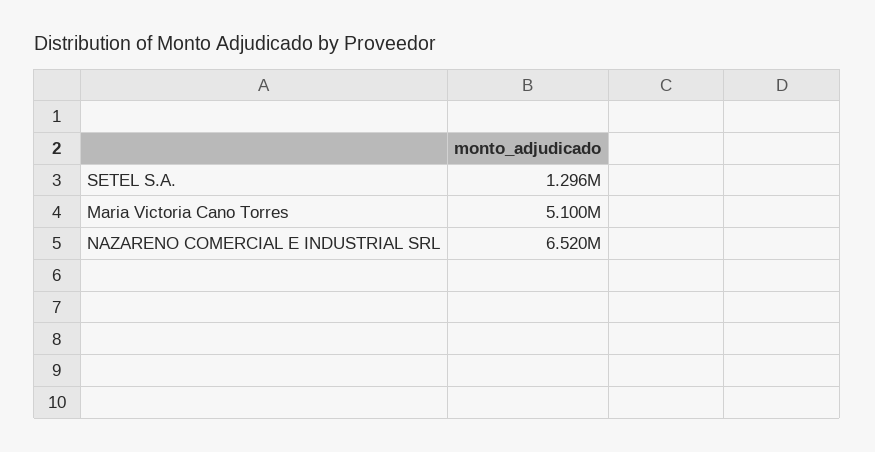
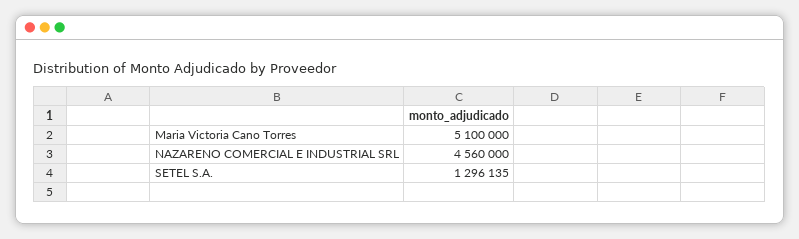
NAZARENO COMERCIAL E INDUSTRIAL SRL: 6520000 -> 4560000

